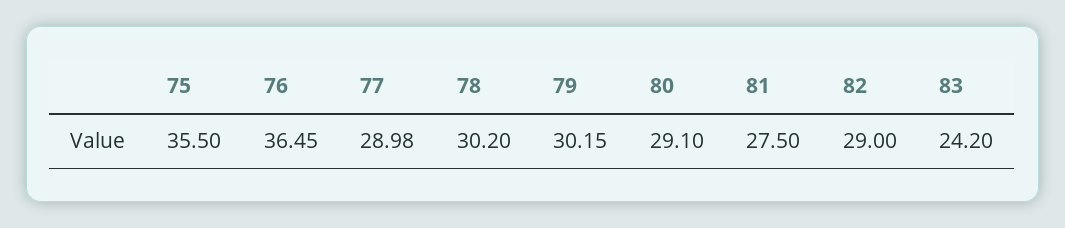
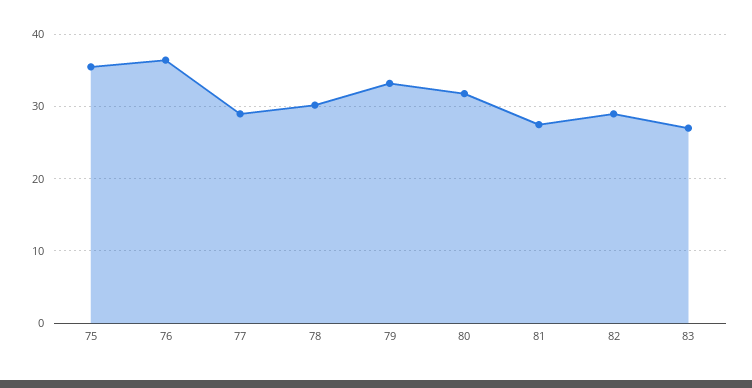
79: 30.15 -> 33
80: 29.1 -> 32
83: 24.2 -> 27

